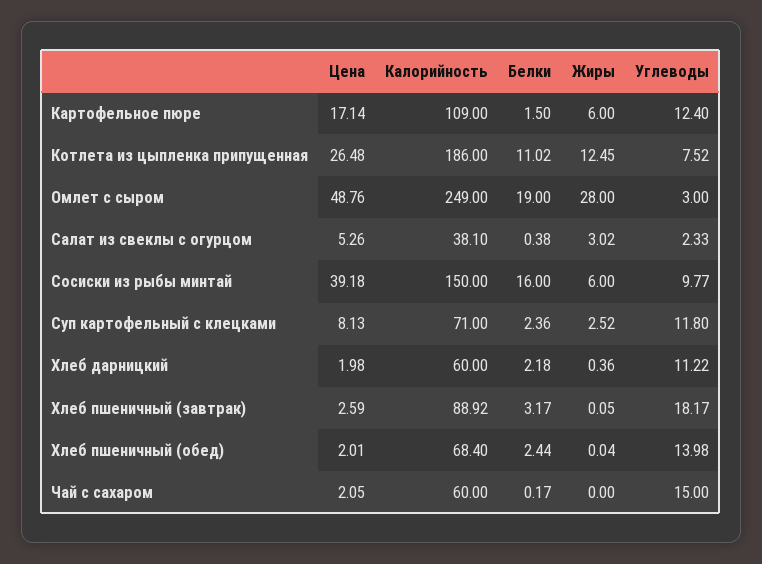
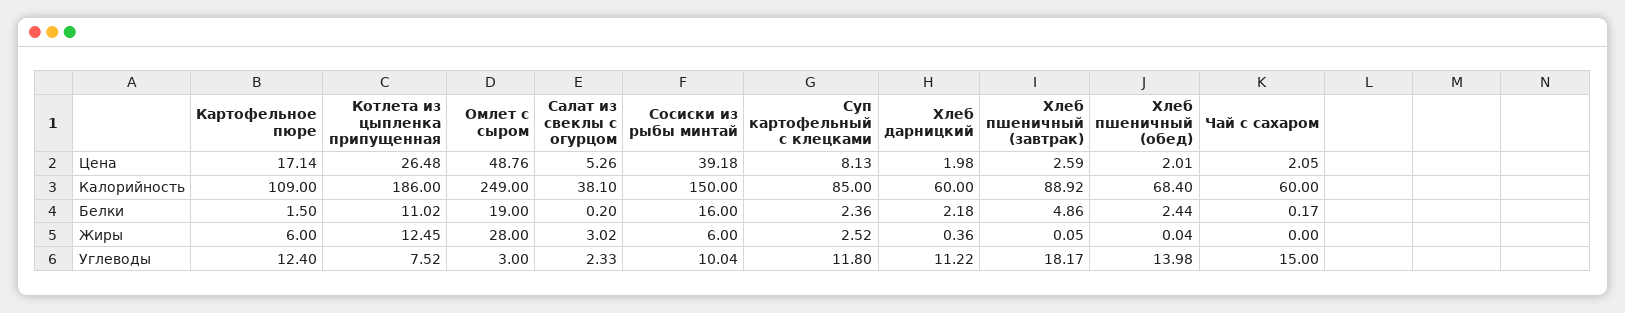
Белки, Салат из свеклы с огурцом: 0.38 -> 0.2
Углеводы, Сосиски из рыбы минтай: 9.77 -> 10.04
Калорийность, Суп картофельный с клецками: 71 -> 85
Белки, Хлеб пшеничный (завтрак): 3.17 -> 4.86

